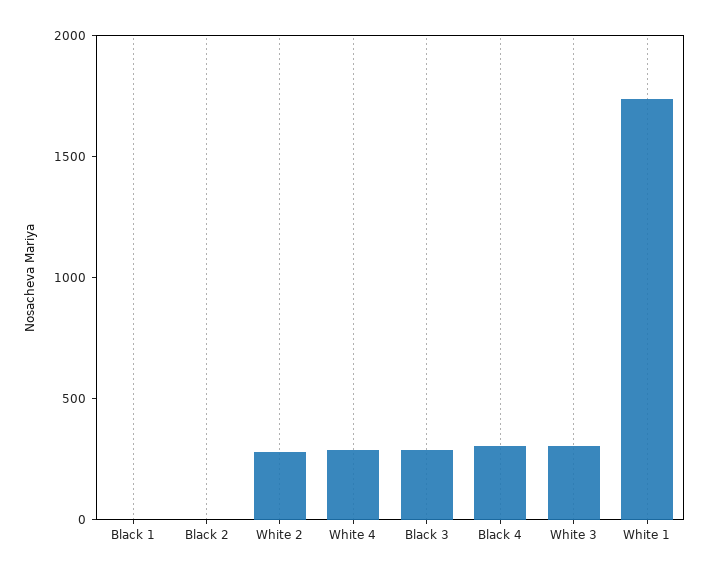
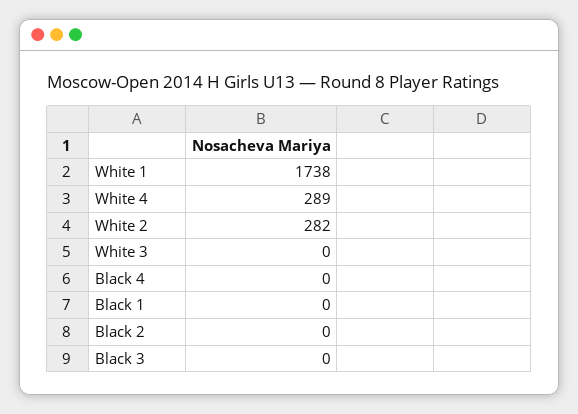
Black 3: 300 -> 0
Black 4: 300 -> 0
White 3: 300 -> 0

